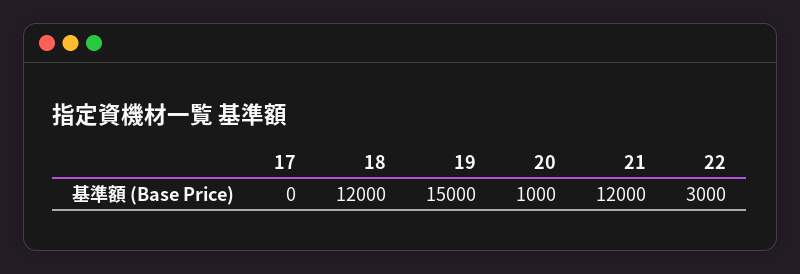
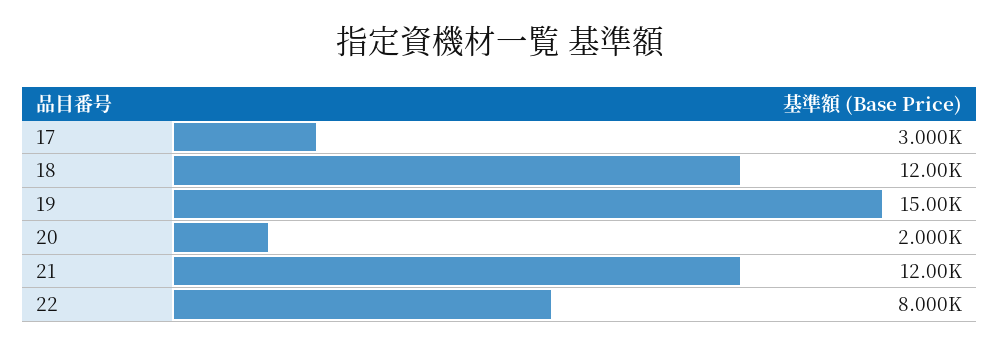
17: 0 -> 3000
20: 1000 -> 2000
22: 3000 -> 8000

